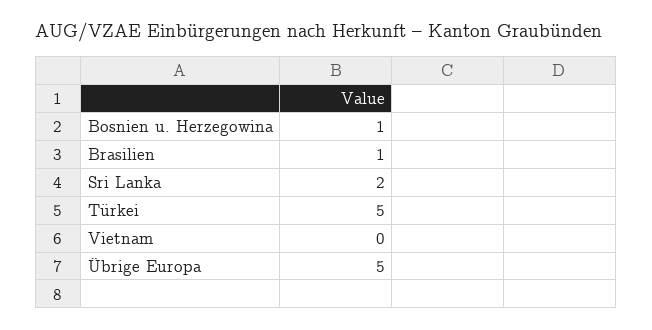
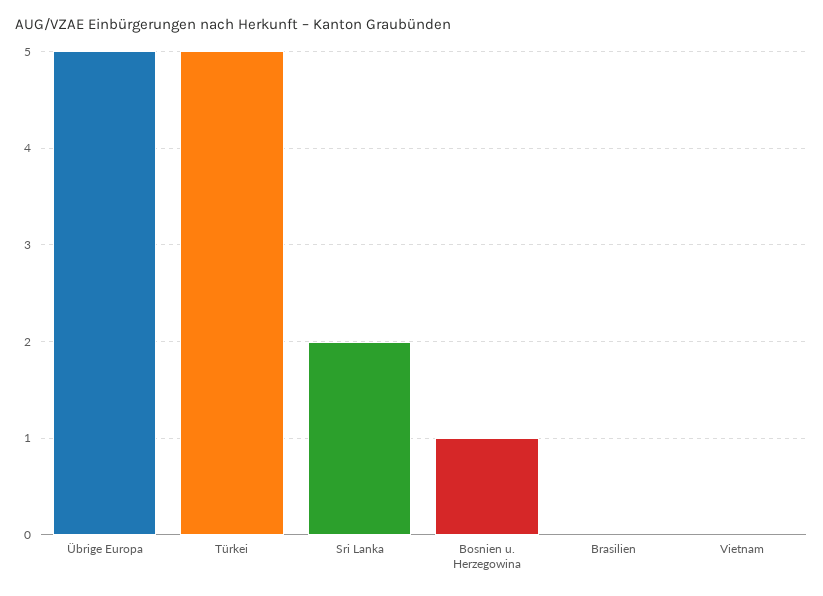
Brasilien: 1 -> 0

